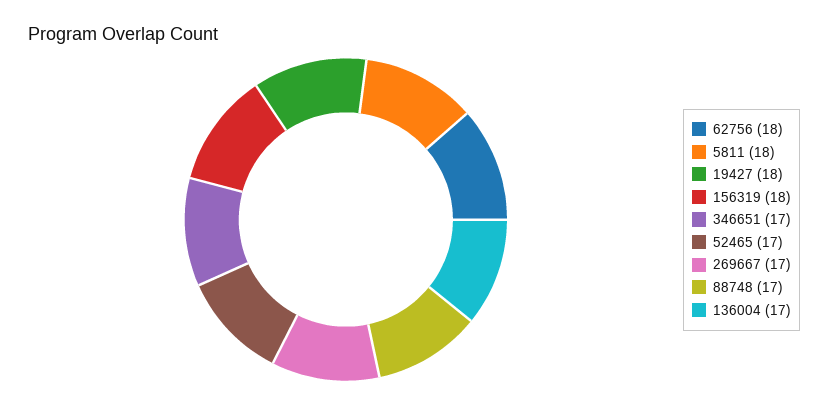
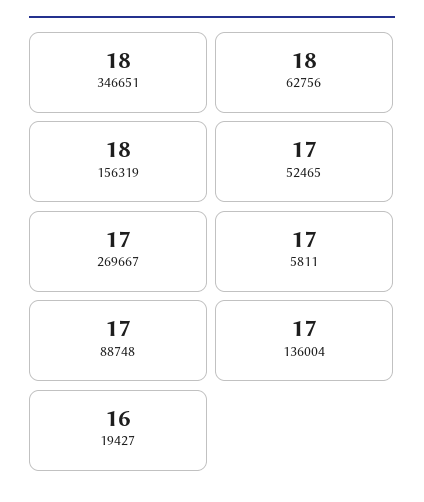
5811: 18 -> 17
19427: 18 -> 16
346651: 17 -> 18

